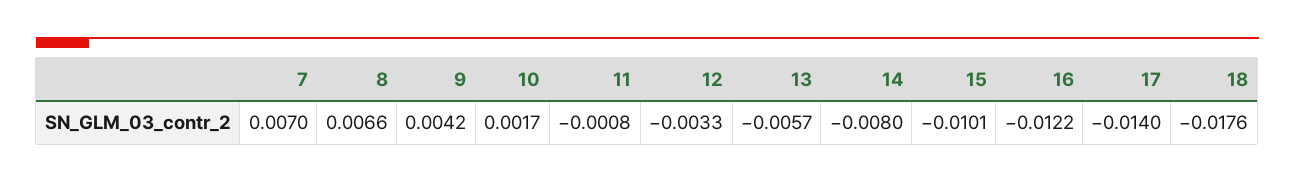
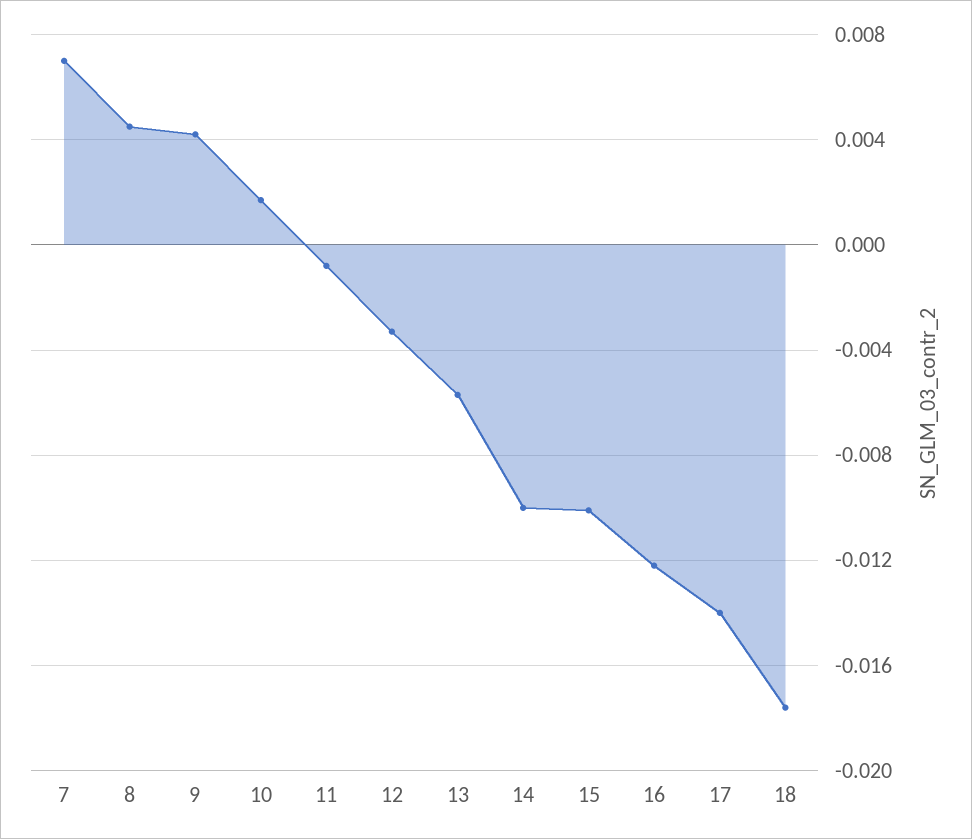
8: 0.0066 -> 0.0045
14: -0.008 -> -0.01

